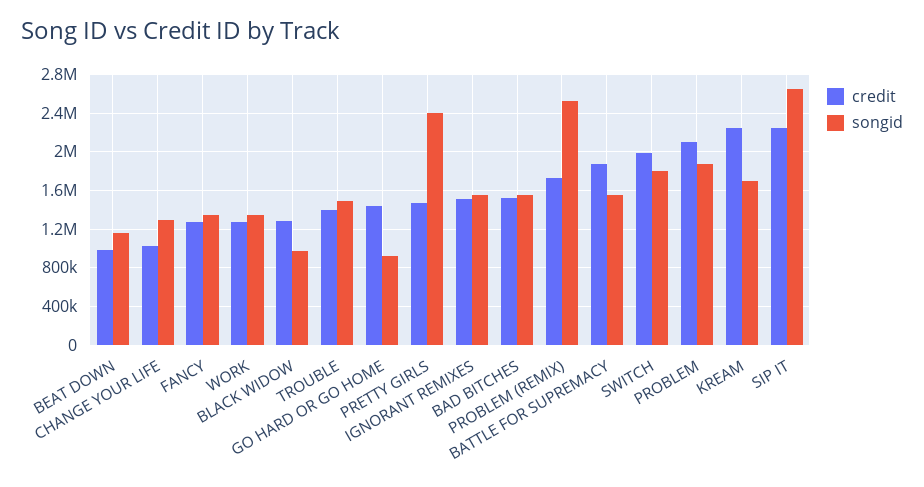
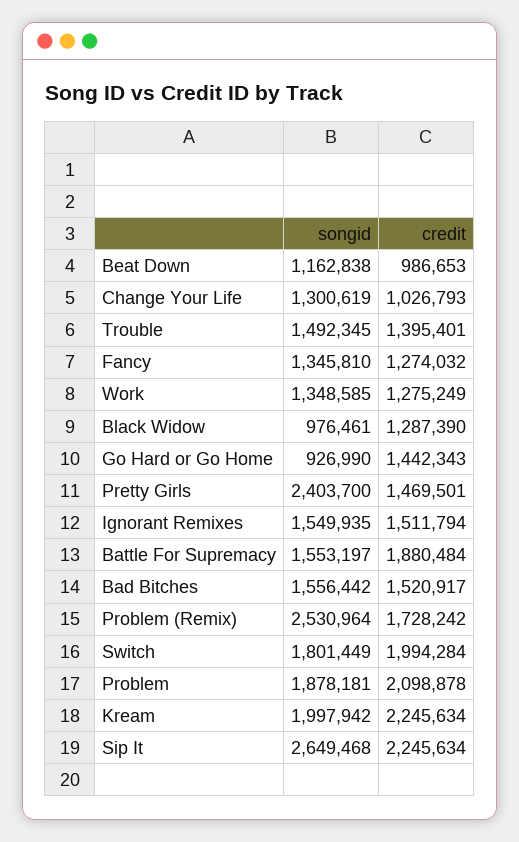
songid, KREAM: 1700000 -> 1997942

